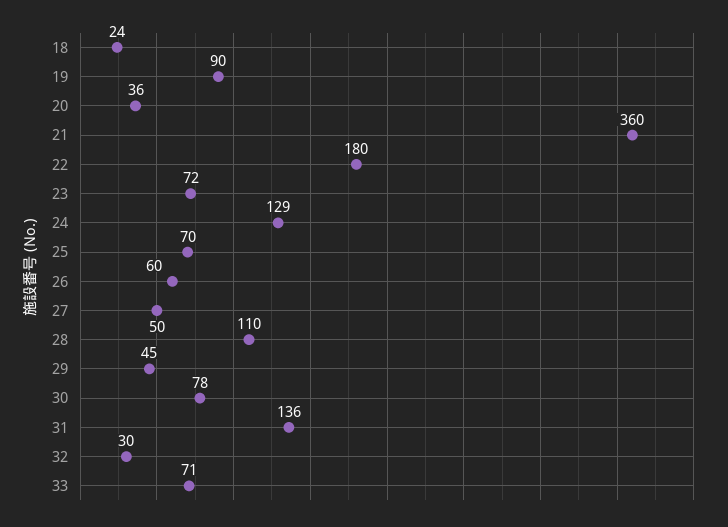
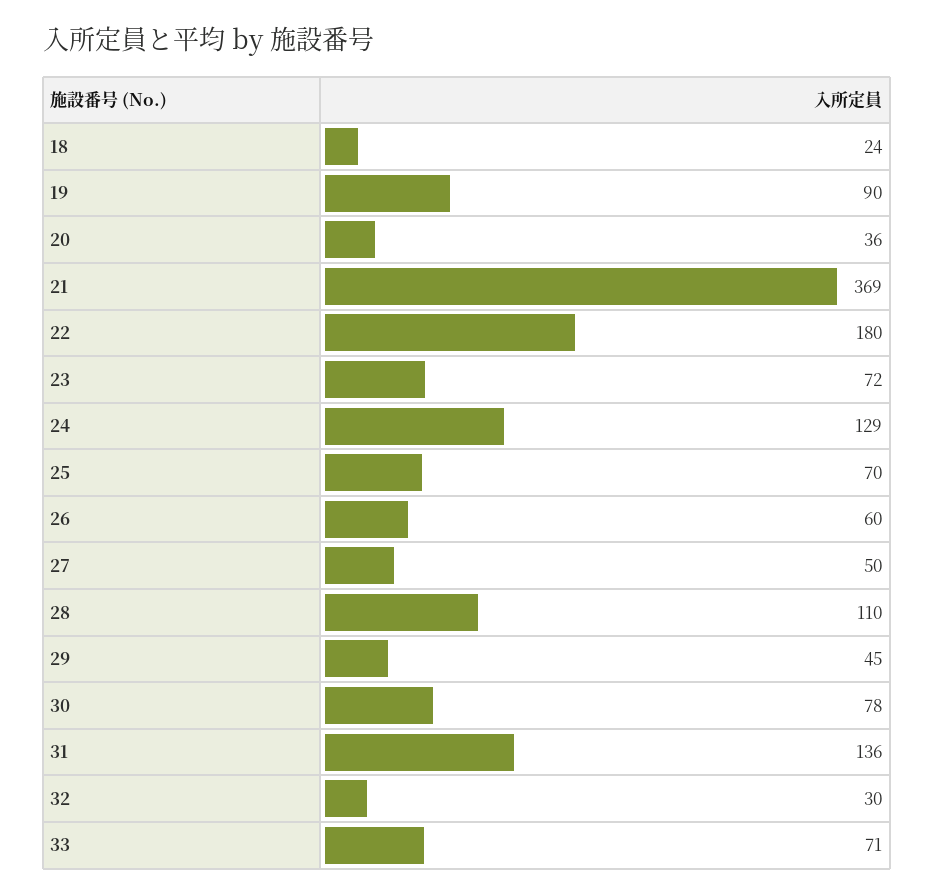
21: 360 -> 369

